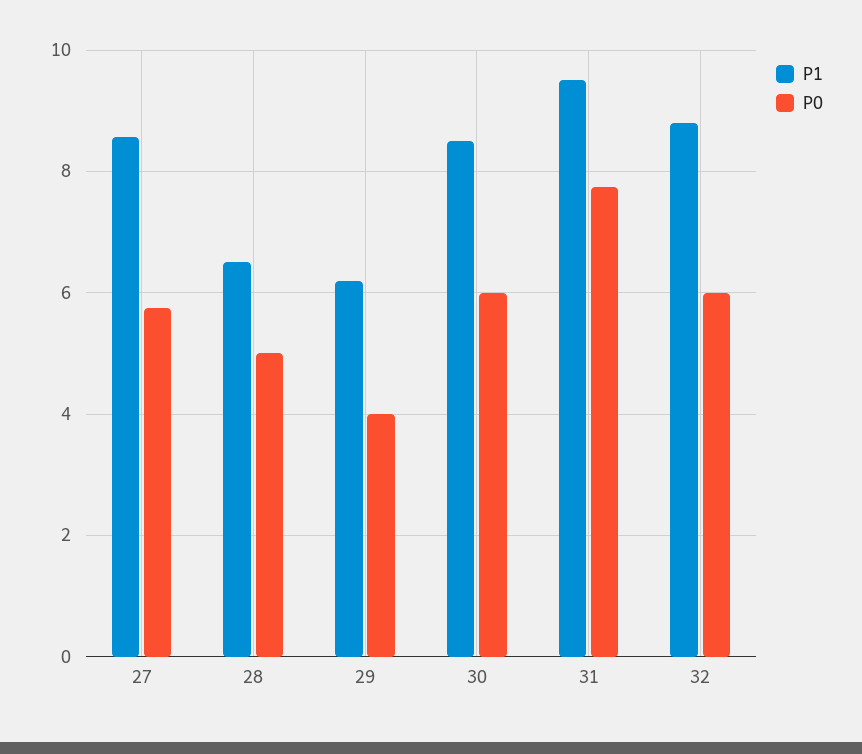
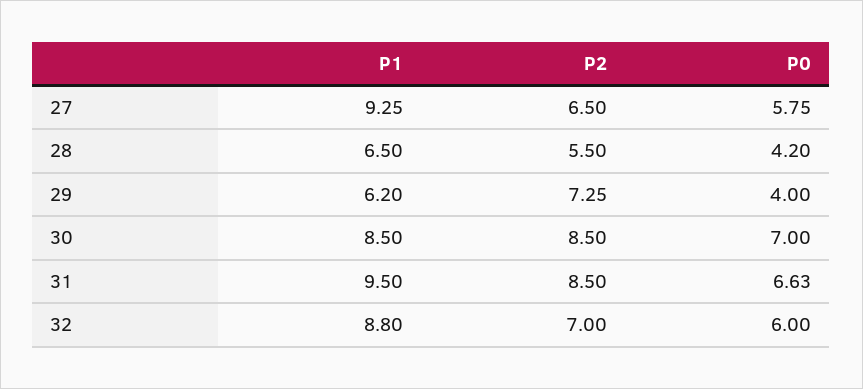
P1, 27: 8.6 -> 9.25
P0, 28: 5 -> 4.2
P0, 30: 6 -> 7
P0, 31: 7.8 -> 6.63
P2, 27: none -> 6.5
P2, 28: none -> 5.5
P2, 29: none -> 7.25
P2, 30: none -> 8.5
P2, 31: none -> 8.5
P2, 32: none -> 7

